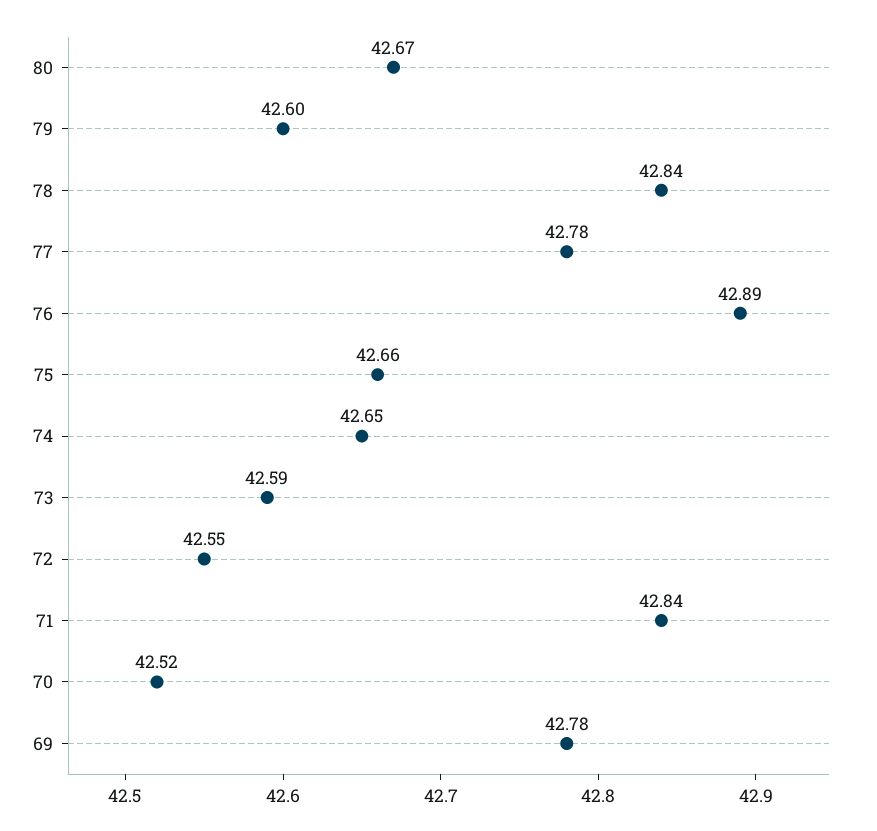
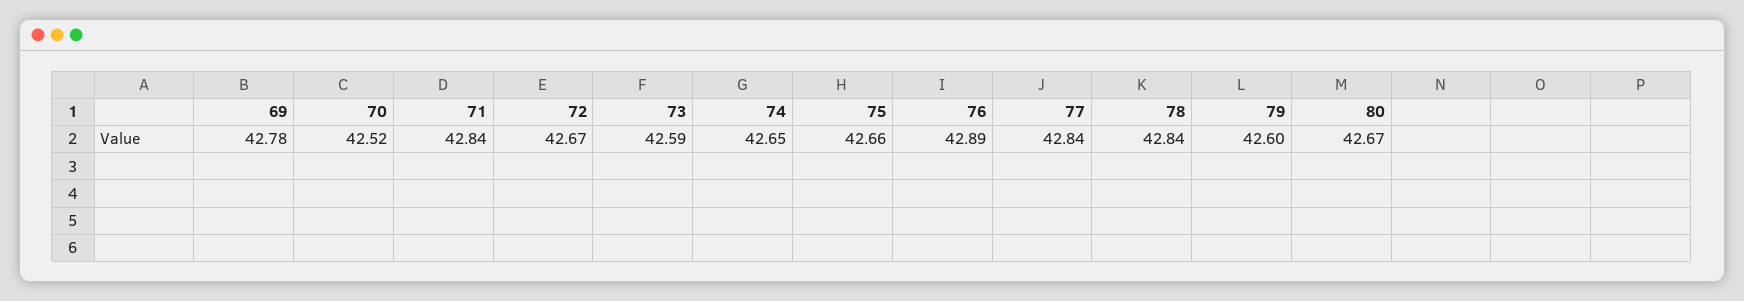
77: 42.78 -> 42.84
72: 42.55 -> 42.67

